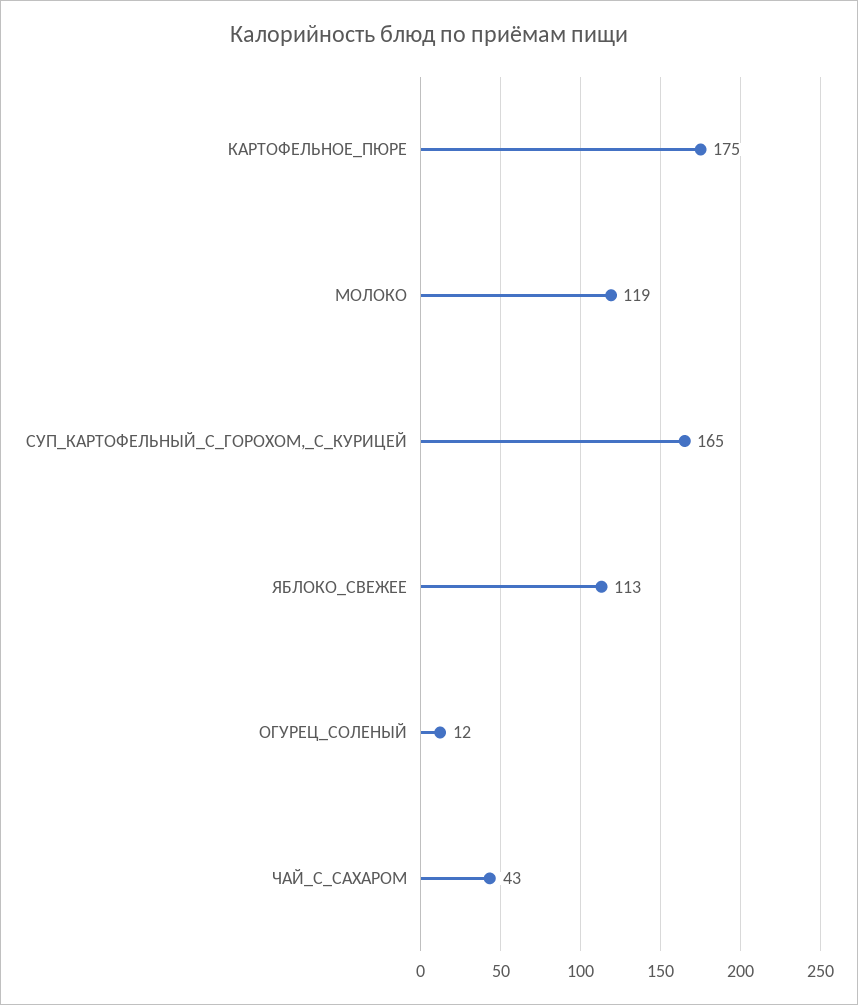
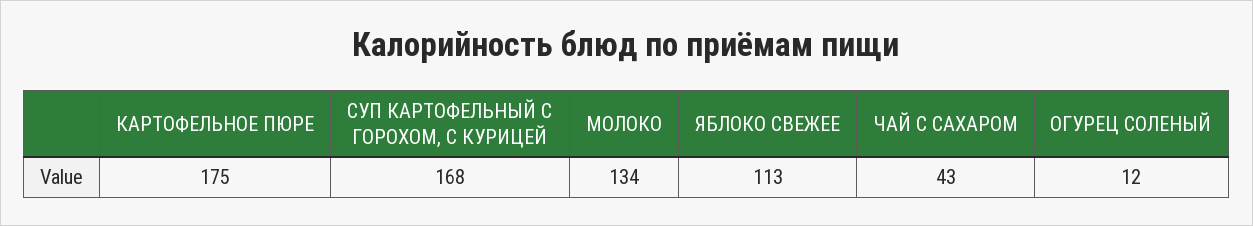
МОЛОКО: 119 -> 134
СУП_КАРТОФЕЛЬНЫЙ_С_ГОРОХОМ,_С_КУРИЦЕЙ: 165 -> 168

